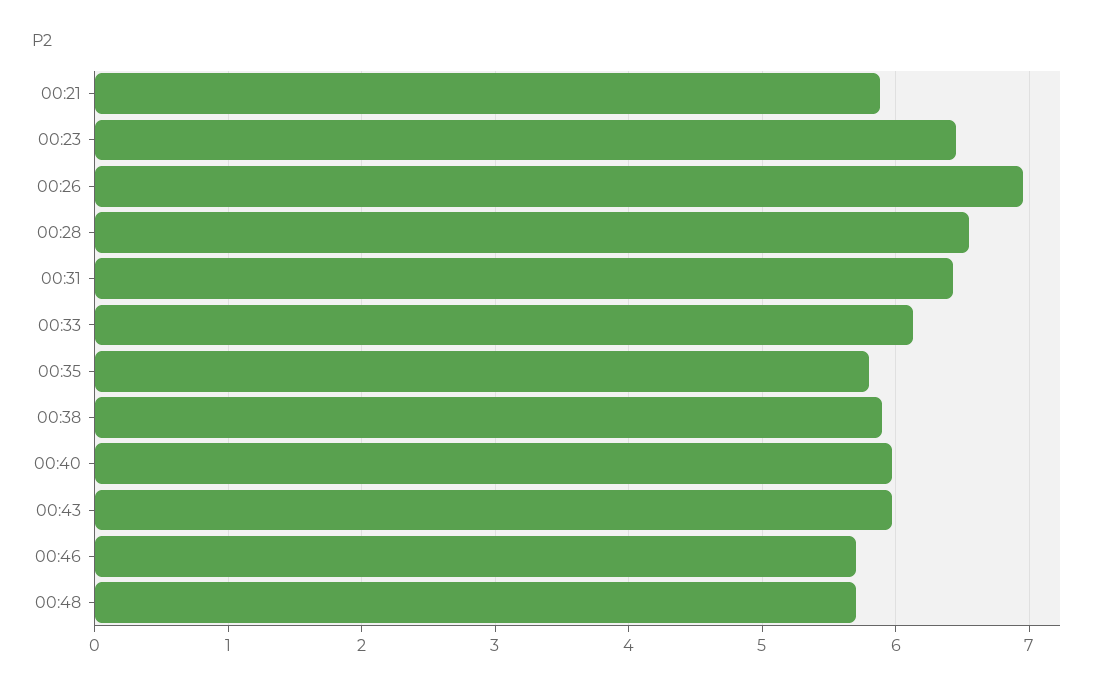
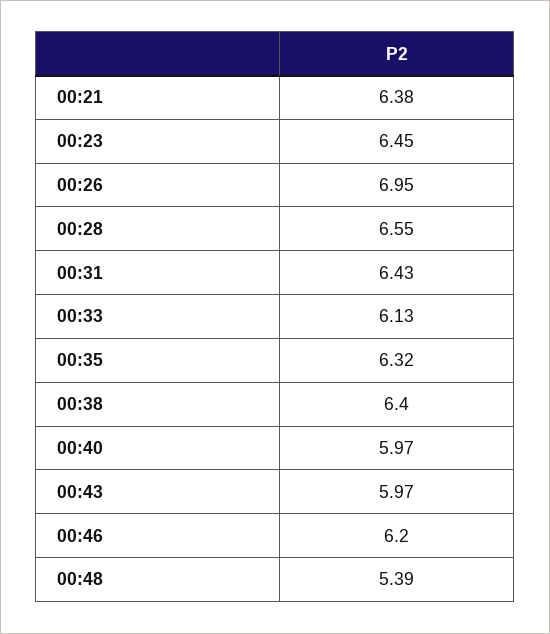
00:21: 5.9 -> 6.38
00:35: 5.8 -> 6.32
00:38: 5.9 -> 6.4
00:46: 5.7 -> 6.2
00:48: 5.7 -> 5.39

